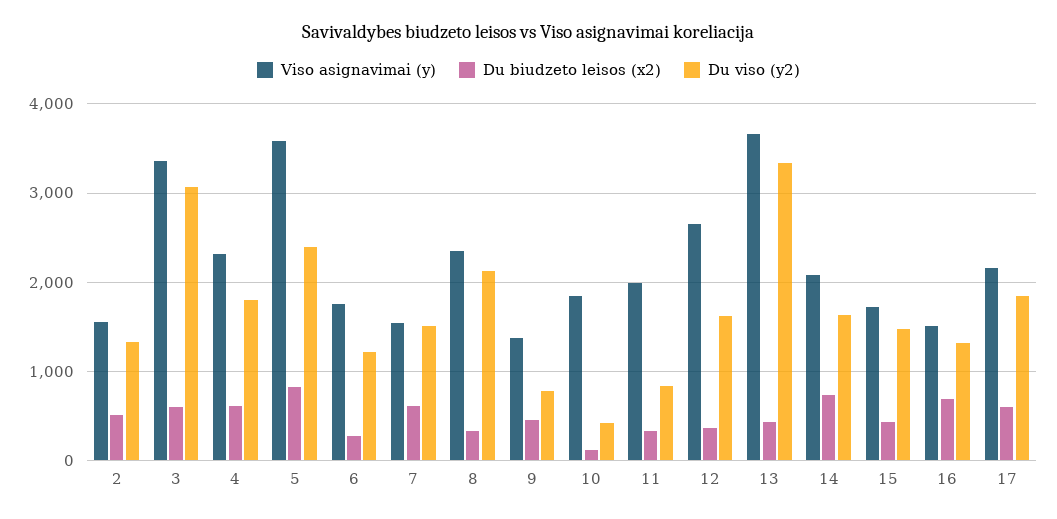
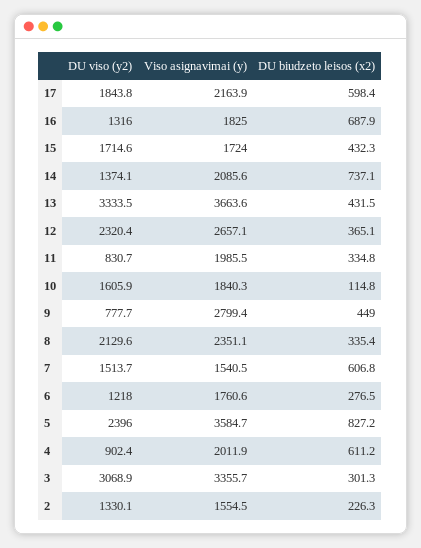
Du biudzeto leisos (x2), 2: 500 -> 226.3
Du biudzeto leisos (x2), 3: 600 -> 301.3
Viso asignavimai (y), 4: 2300 -> 2011.9
Du viso (y2), 4: 1800 -> 902.4
Viso asignavimai (y), 9: 1400 -> 2799.4
Du viso (y2), 10: 400 -> 1605.9
Du viso (y2), 12: 1600 -> 2320.4
Du viso (y2), 14: 1600 -> 1374.1
Du viso (y2), 15: 1500 -> 1714.6
Viso asignavimai (y), 16: 1500 -> 1825

